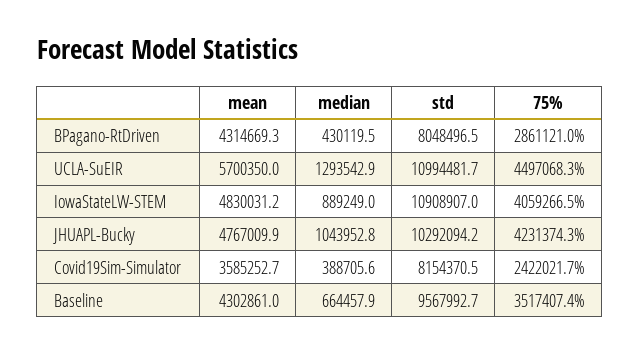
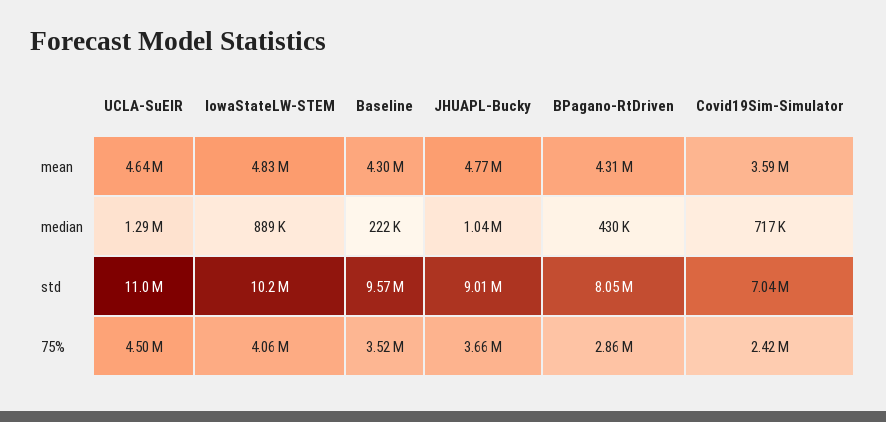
mean, UCLA-SuEIR: 5700350 -> 4640000
std, IowaStateLW-STEM: 10908907 -> 10200000
std, JHUAPL-Bucky: 10292094.2 -> 9010000
75%, JHUAPL-Bucky: 4231374.3 -> 3660000
median, Covid19Sim-Simulator: 388705.6 -> 717000
std, Covid19Sim-Simulator: 8154370.5 -> 7040000
median, Baseline: 664457.9 -> 222000

